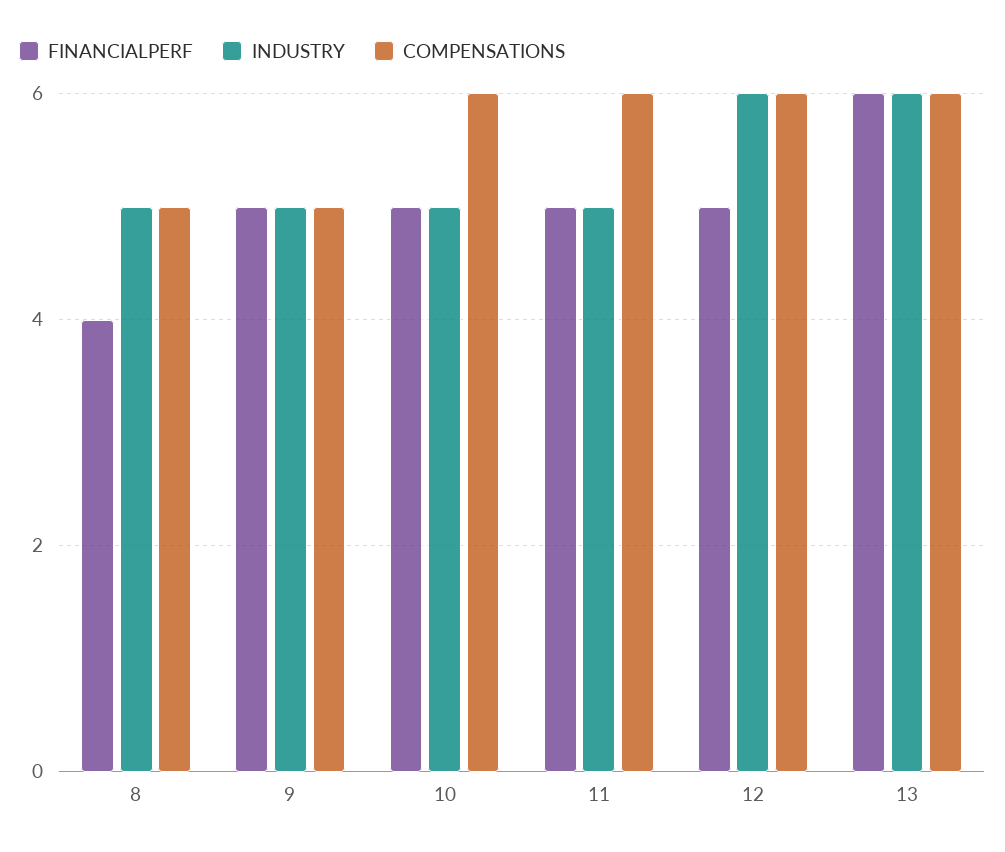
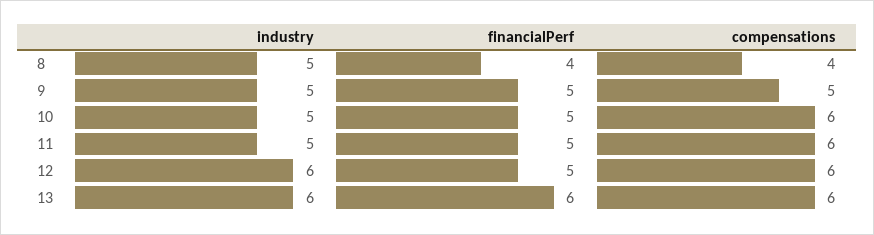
COMPENSATIONS, 8: 5 -> 4

